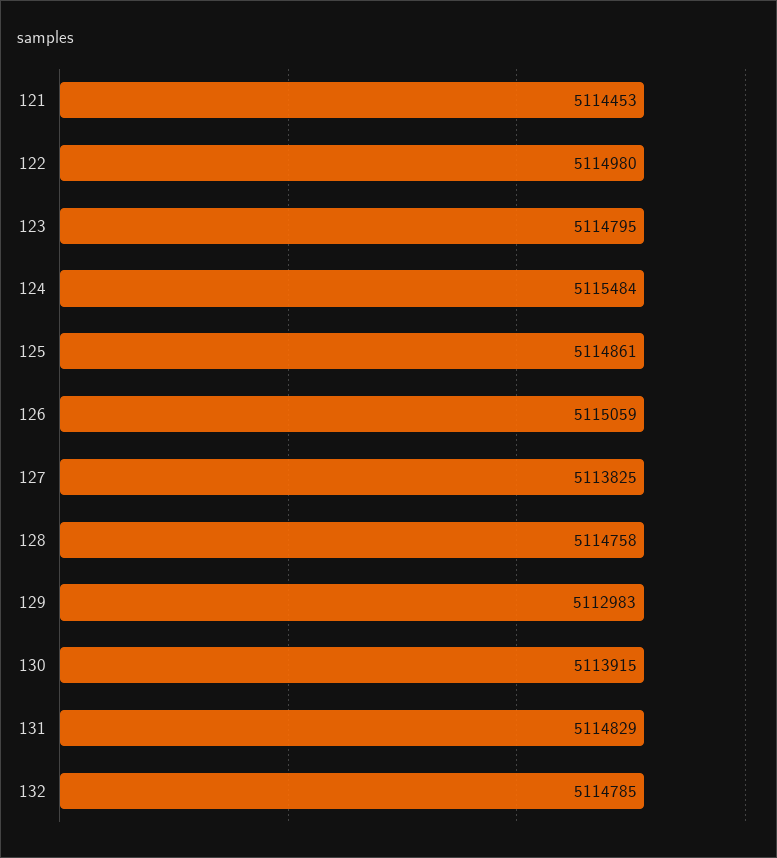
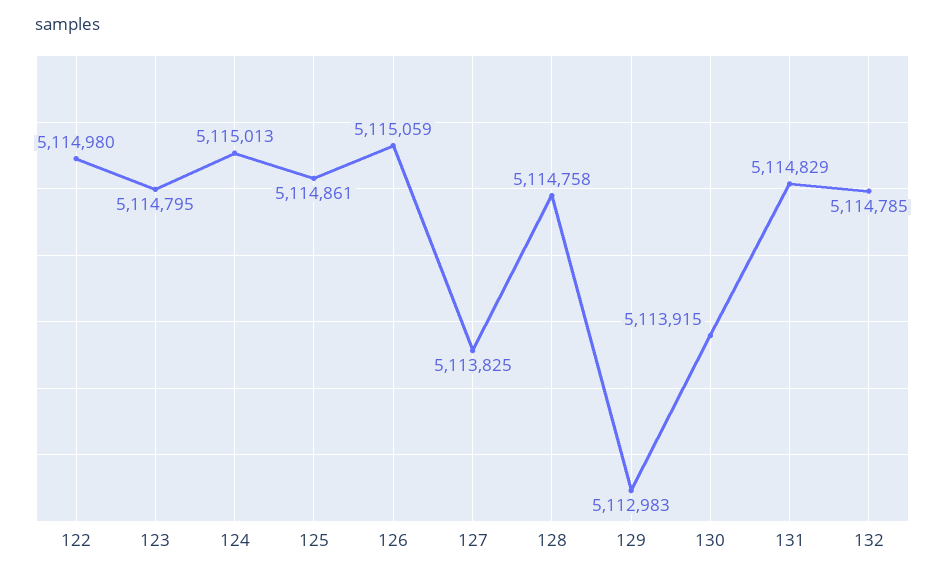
121: 5114453 -> none
124: 5115484 -> 5115013

